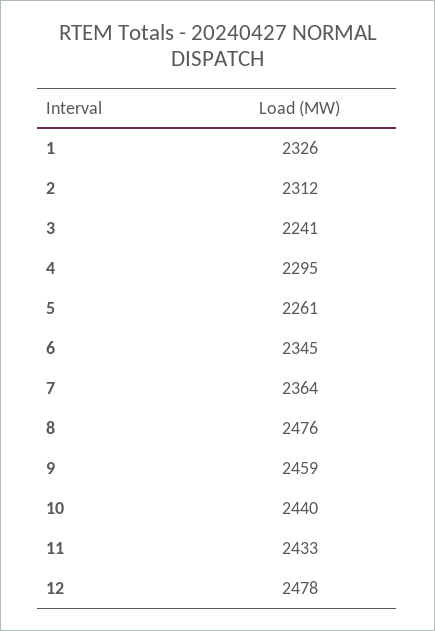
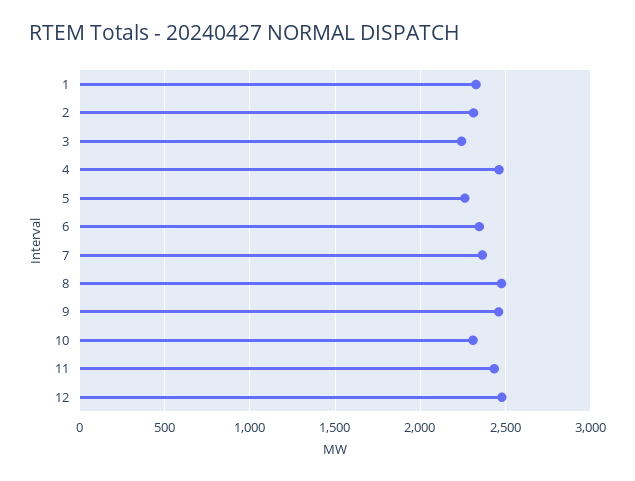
4: 2295 -> 2450
10: 2440 -> 2300

